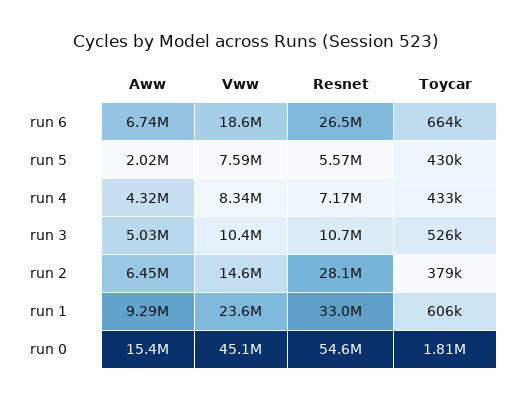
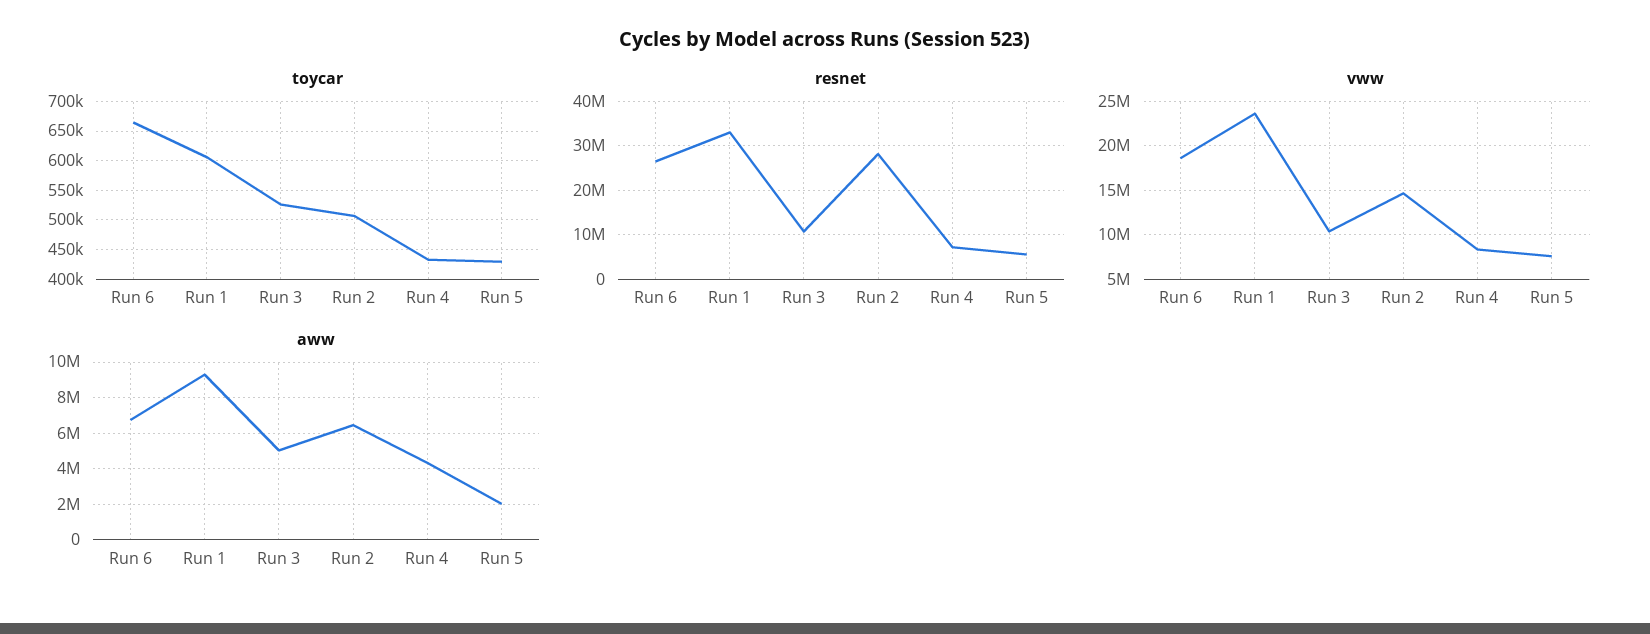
Toycar, run 2: 379000 -> 500000
Aww, run 0: 15400000 -> none
Vww, run 0: 45100000 -> none
Resnet, run 0: 54600000 -> none
Toycar, run 0: 1810000 -> none

